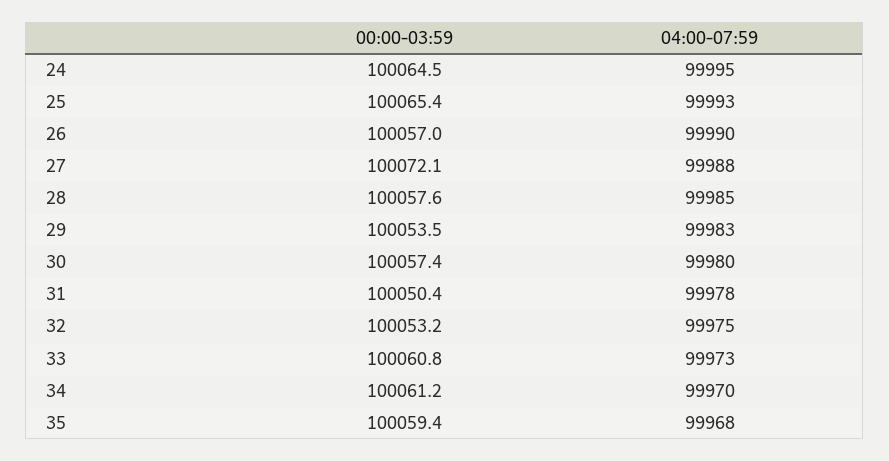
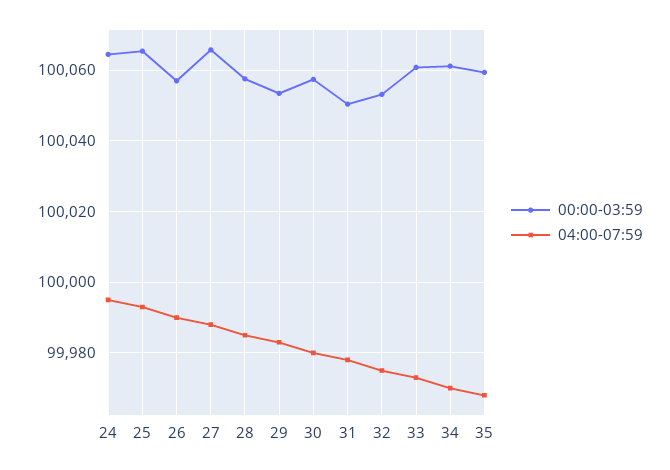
00:00-03:59, 27: 100072.1 -> 100066

